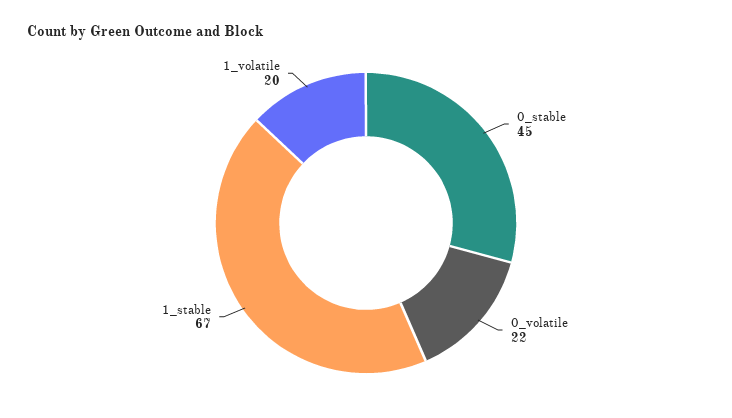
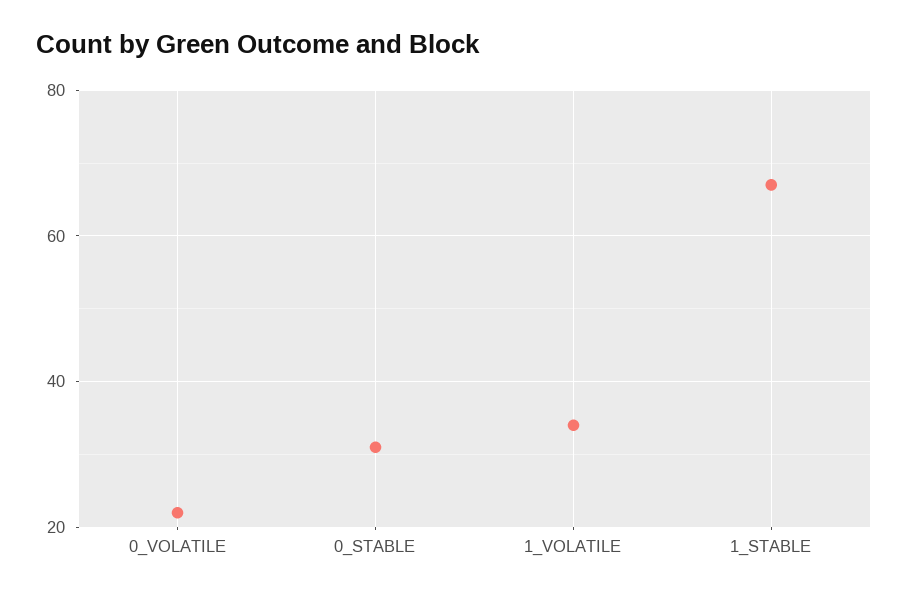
0_stable: 45 -> 30
1_volatile: 20 -> 35

